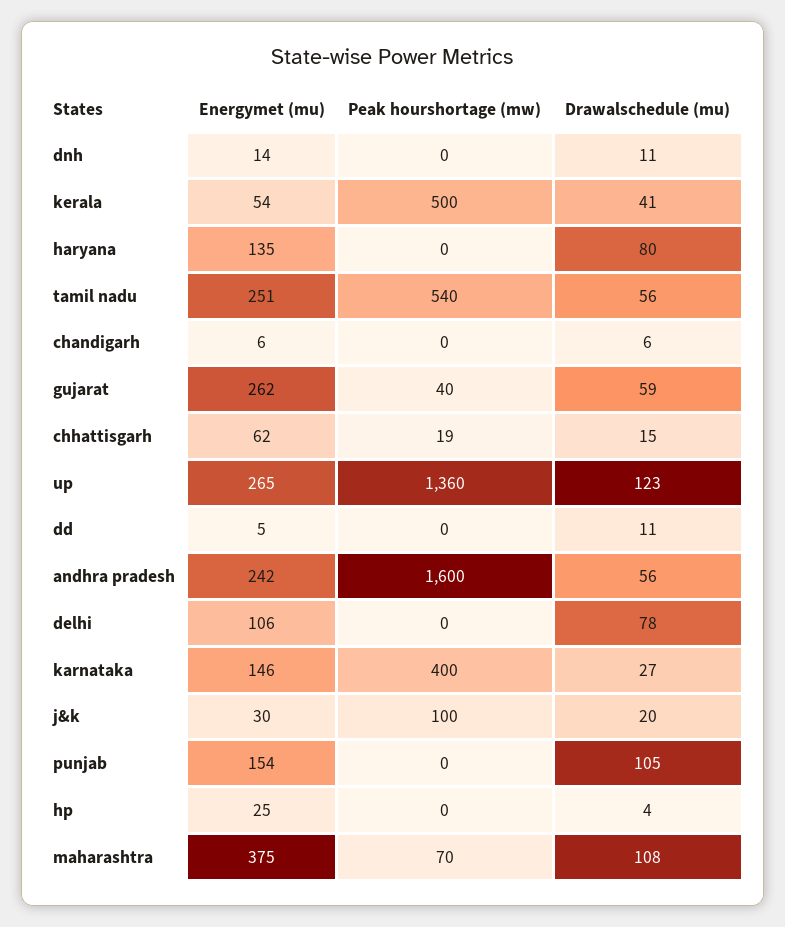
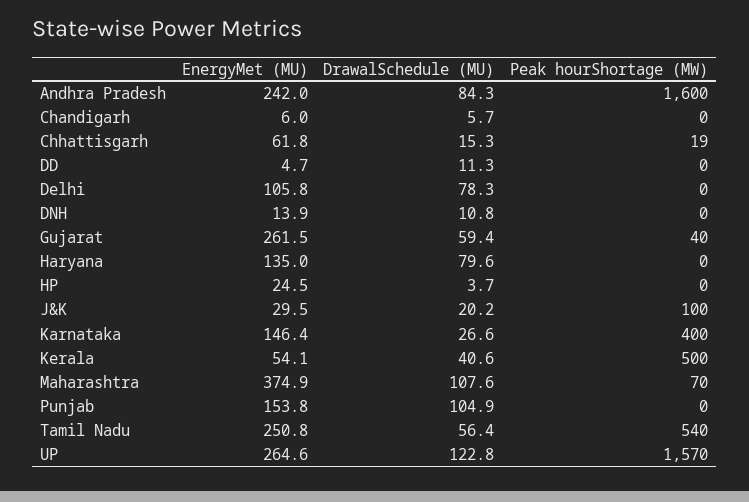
Peak hourshortage (mw), up: 1360 -> 1570
Drawalschedule (mu), andhra pradesh: 56 -> 84.3

